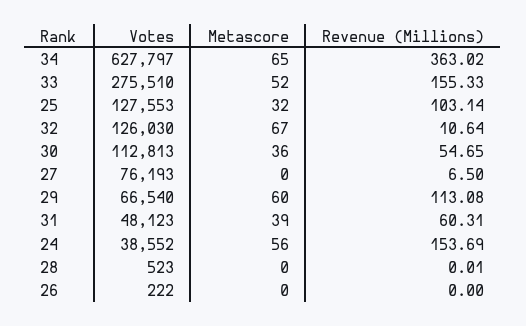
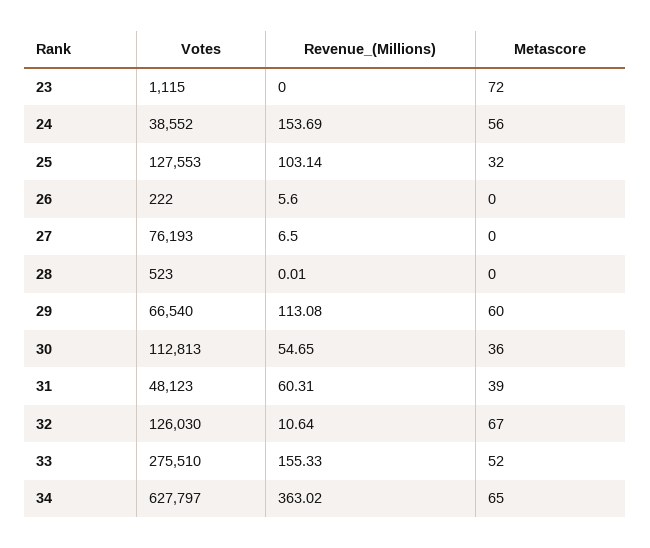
Revenue (Millions), 26: 0 -> 5.6
Votes, 23: none -> 1115
Revenue (Millions), 23: none -> 0
Metascore, 23: none -> 72

